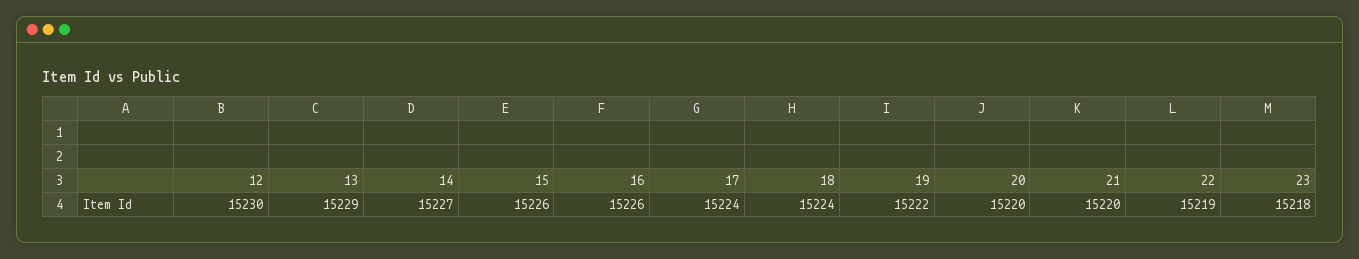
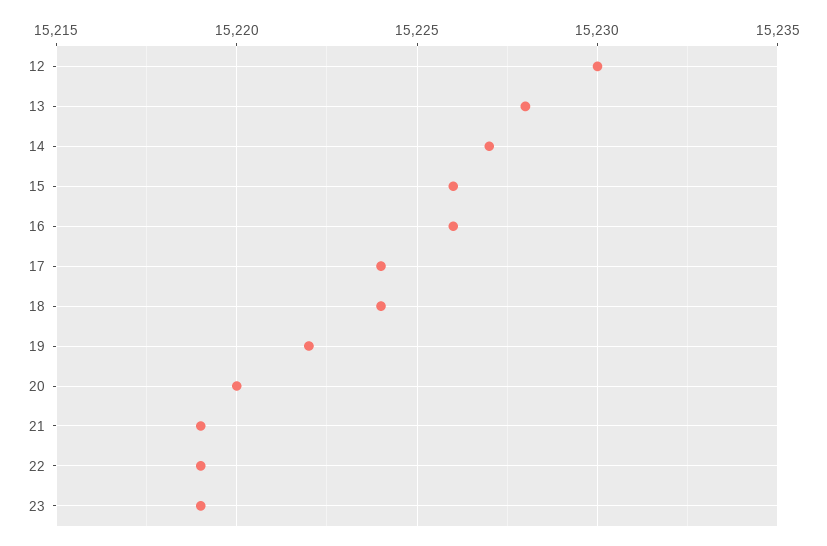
13: 15229 -> 15228
21: 15220 -> 15219
23: 15218 -> 15219

